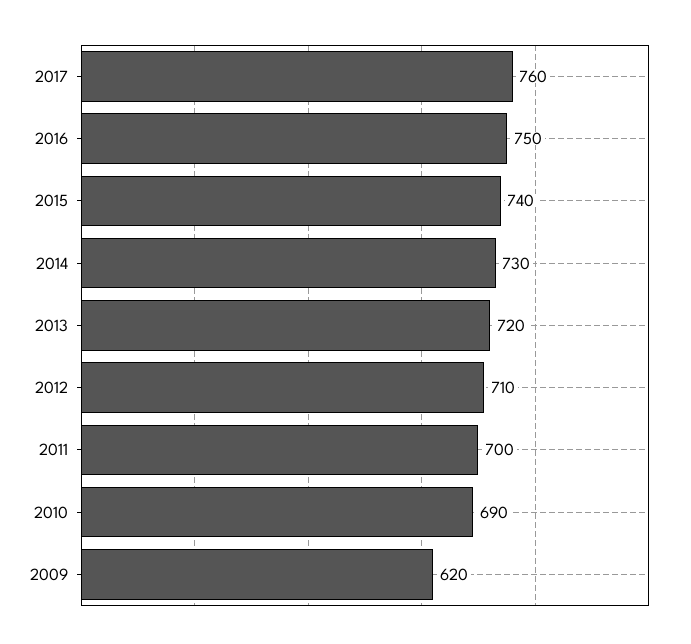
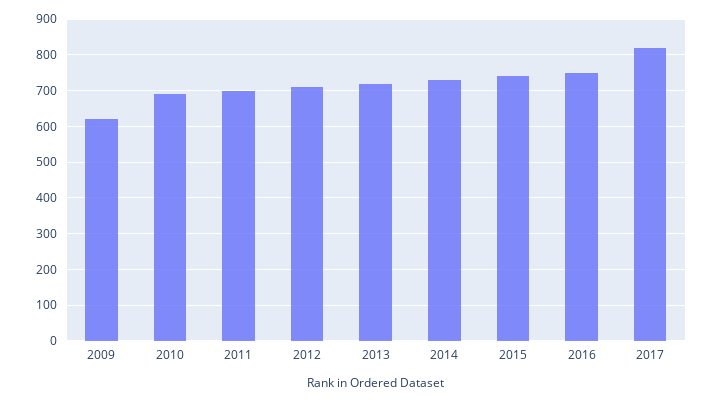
2017: 760 -> 820

